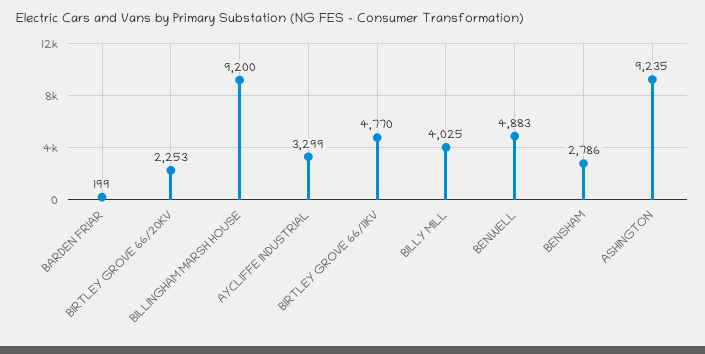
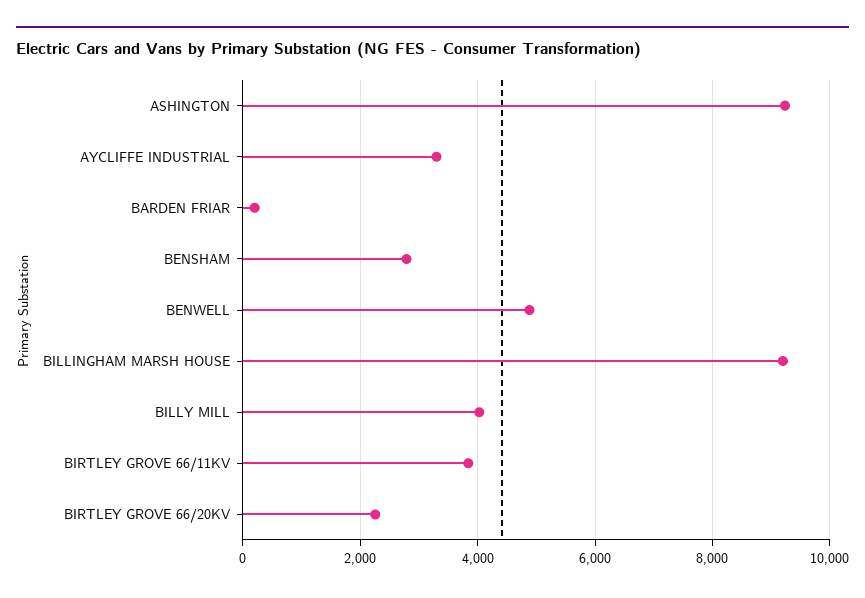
BIRTLEY GROVE 66/11KV: 4770 -> 3800

